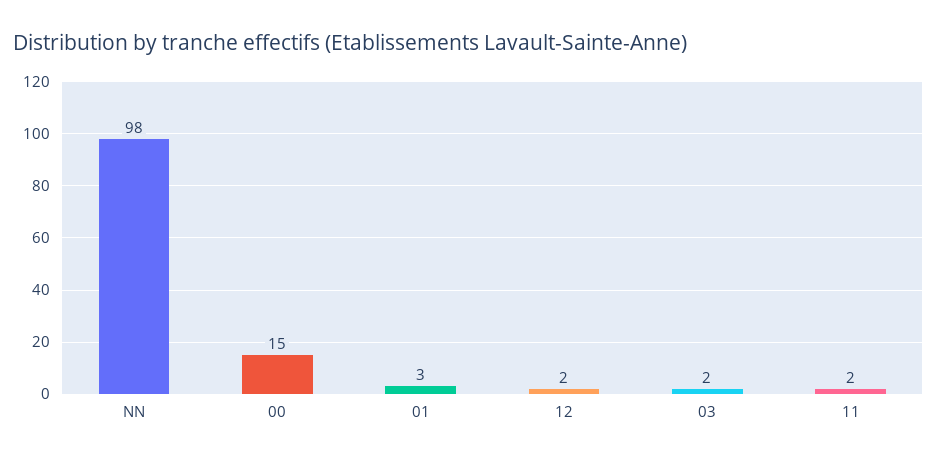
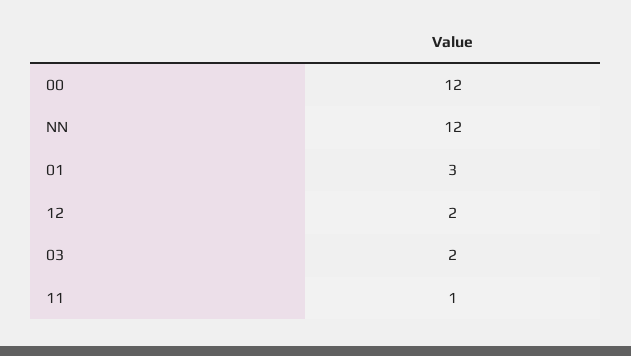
NN: 98 -> 12
00: 15 -> 12
11: 2 -> 1

